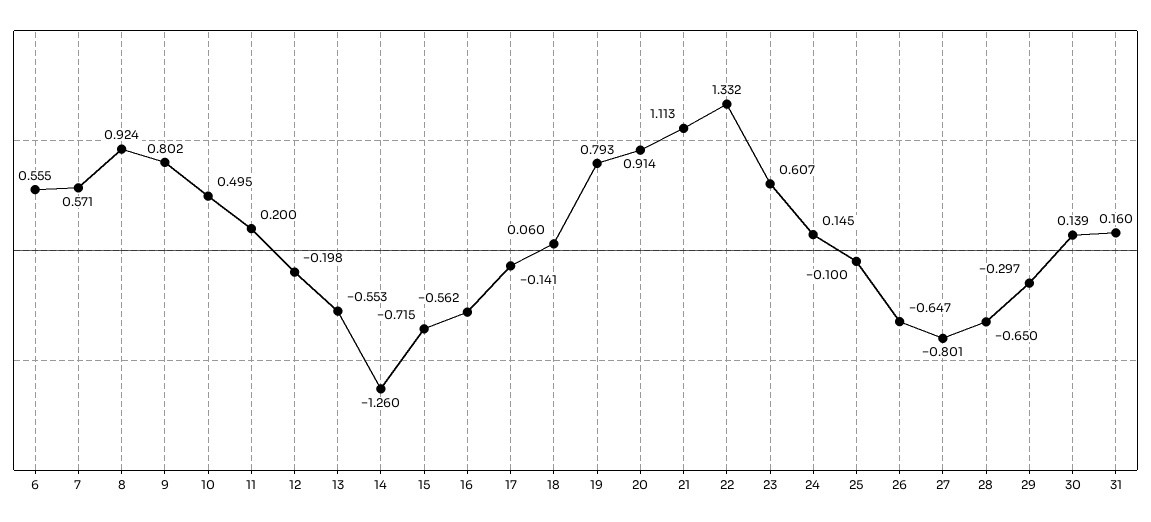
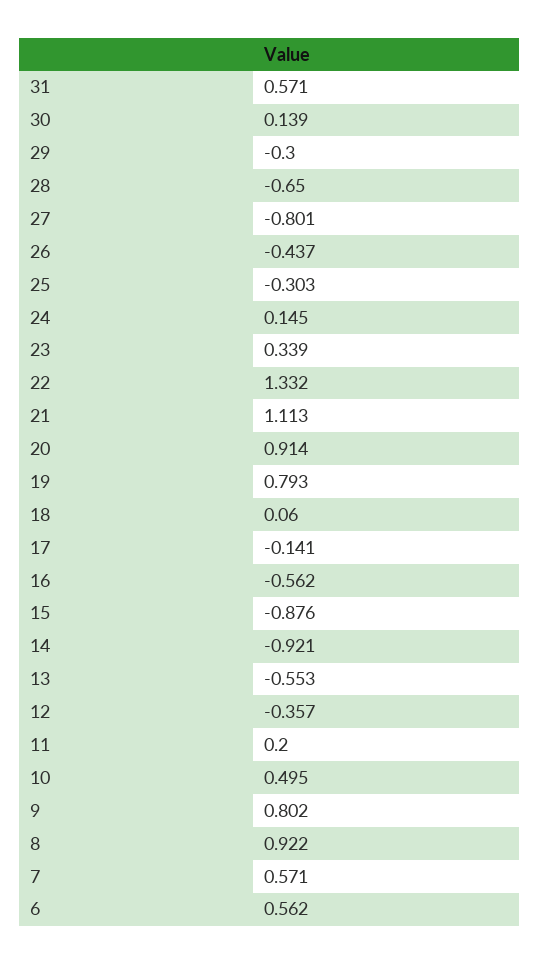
6: 0.555 -> 0.562
8: 0.924 -> 0.922
12: -0.198 -> -0.357
14: -1.26 -> -0.921
15: -0.715 -> -0.876
23: 0.607 -> 0.339
25: -0.1 -> -0.303
26: -0.647 -> -0.437
29: -0.297 -> -0.3
31: 0.16 -> 0.571

